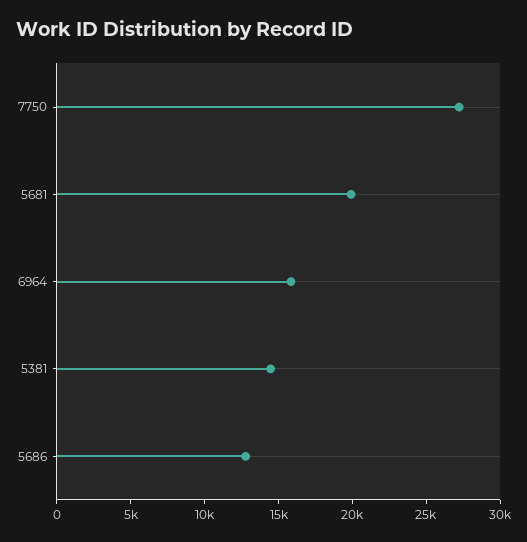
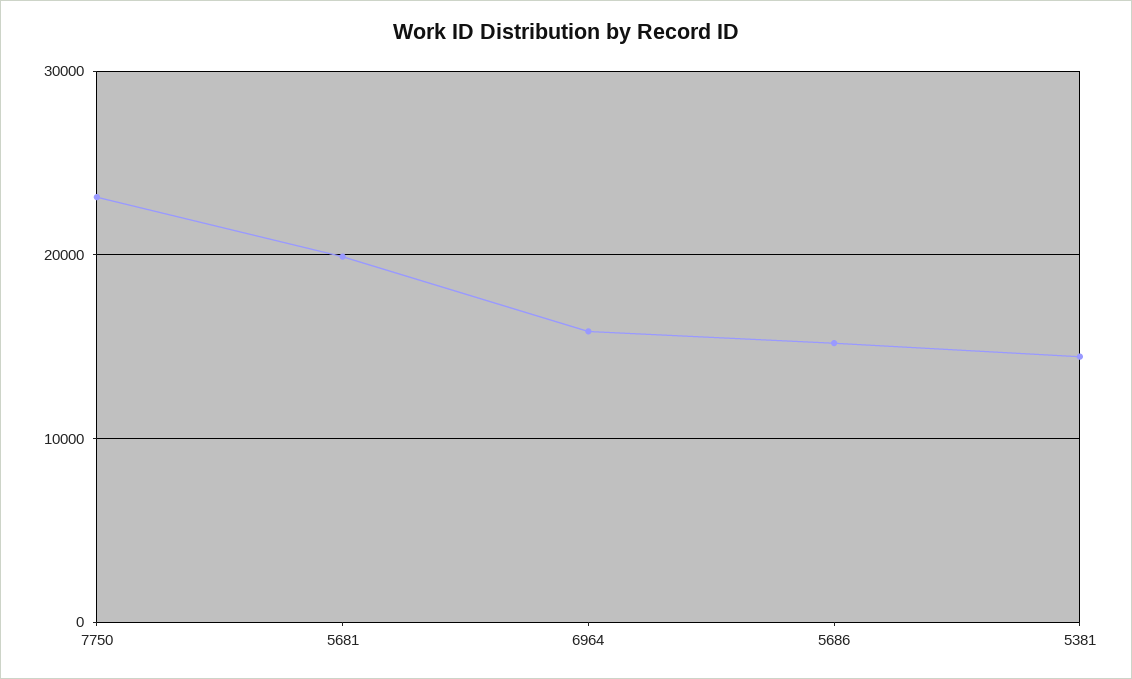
7750: 27000 -> 23000
5686: 13000 -> 15000

